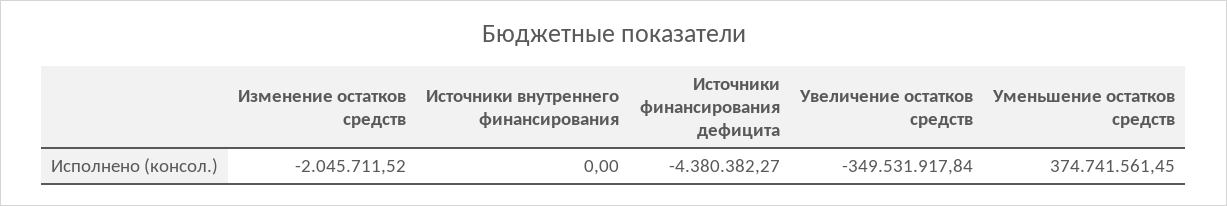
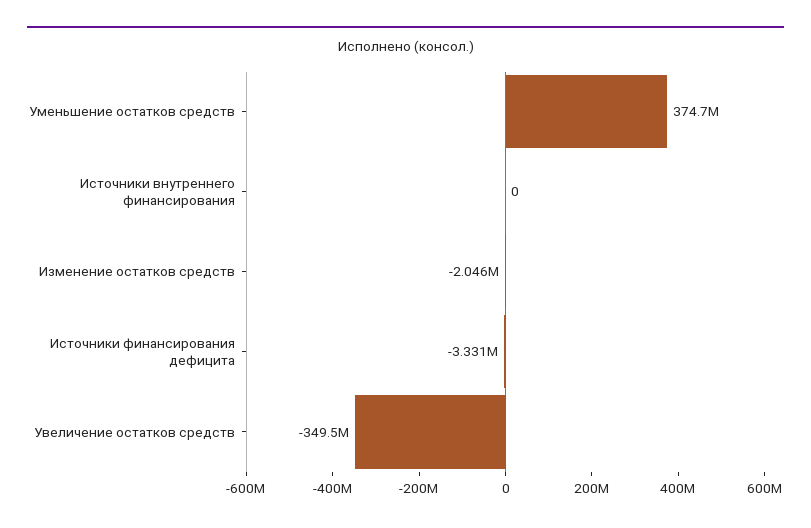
Источники финансирования дефицита: -4380382.27 -> -3331000

